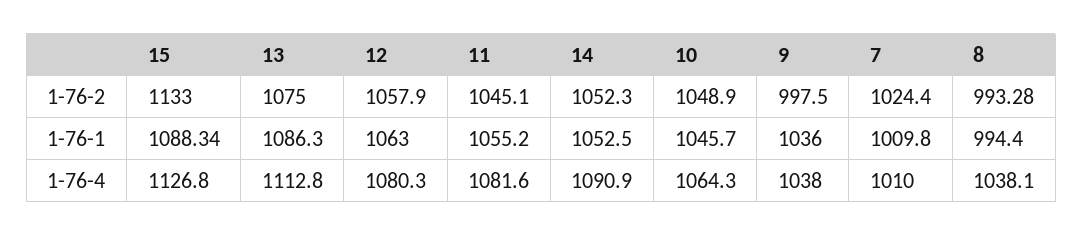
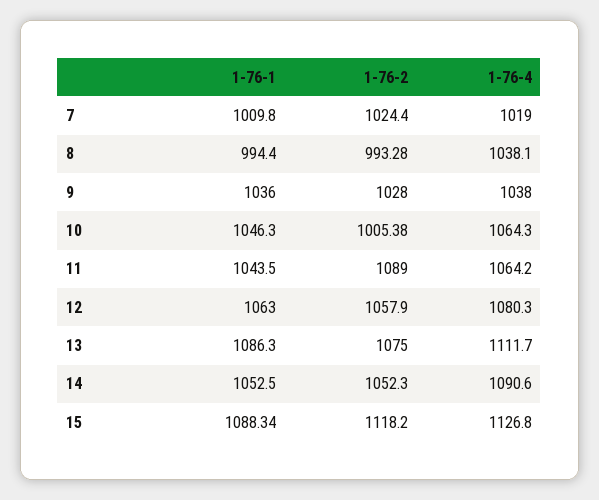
15, 1-76-2: 1133 -> 1118.2
11, 1-76-2: 1045.1 -> 1089
10, 1-76-2: 1048.9 -> 1005.38
9, 1-76-2: 997.5 -> 1028
11, 1-76-1: 1055.2 -> 1043.5
10, 1-76-1: 1045.7 -> 1046.3
13, 1-76-4: 1112.8 -> 1111.7
11, 1-76-4: 1081.6 -> 1064.2
14, 1-76-4: 1090.9 -> 1090.6
7, 1-76-4: 1010 -> 1019

